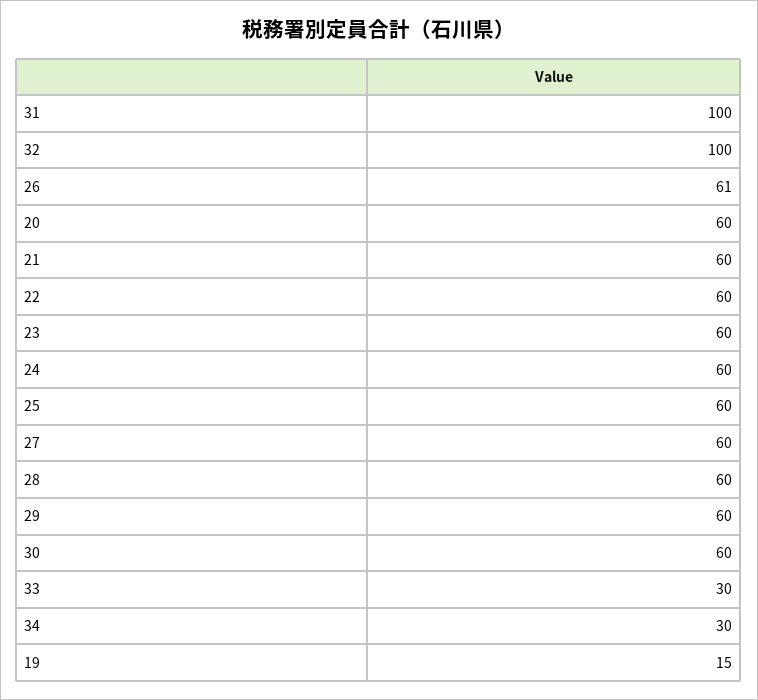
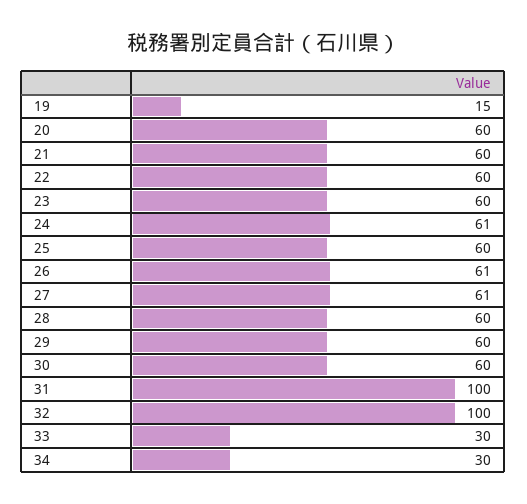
24: 60 -> 61
27: 60 -> 61

